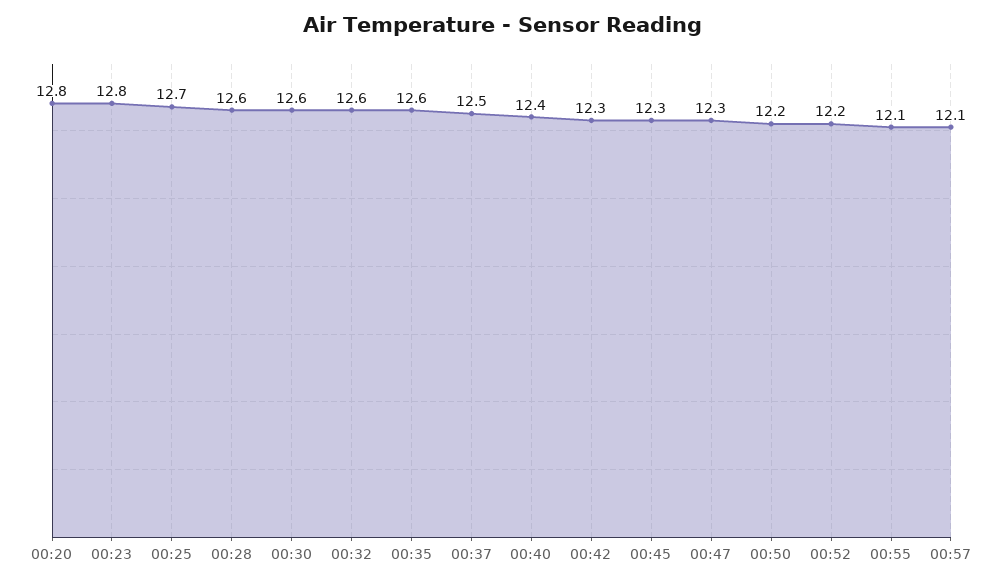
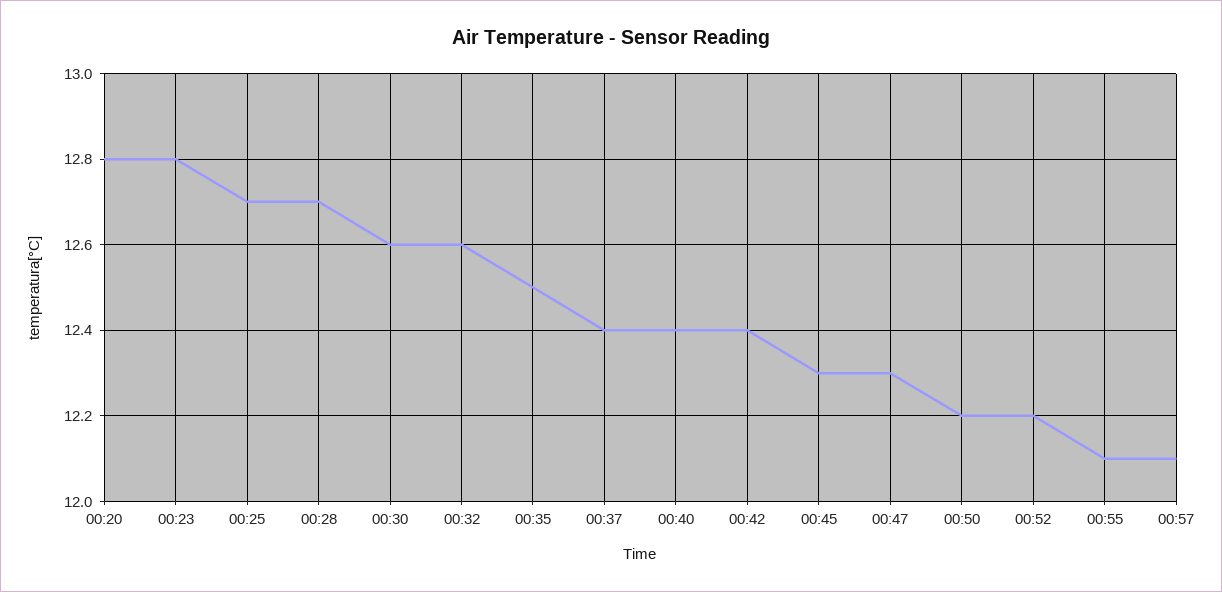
00:28: 12.6 -> 12.7
00:35: 12.6 -> 12.5
00:37: 12.5 -> 12.4
00:42: 12.3 -> 12.4

